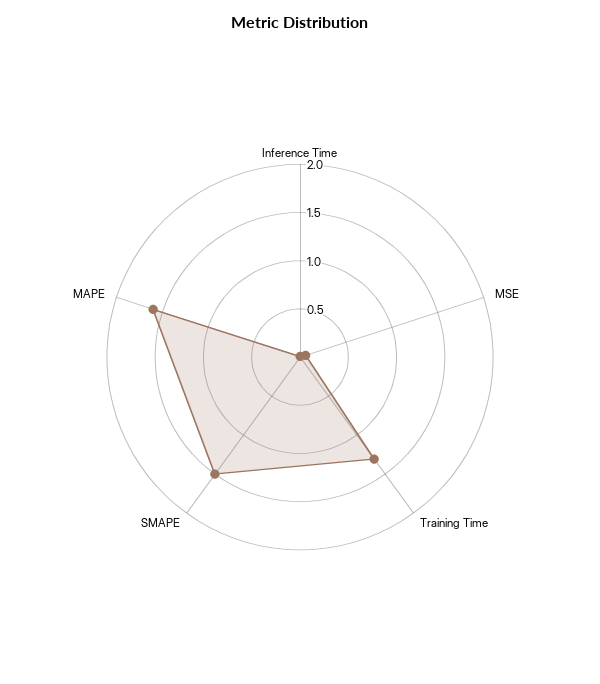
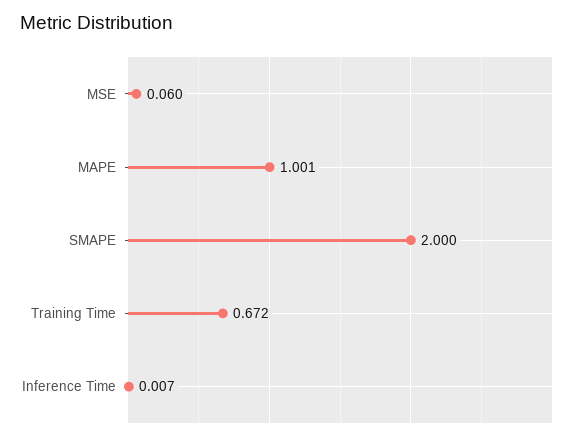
Training Time: 1.3 -> 0.672
SMAPE: 1.5 -> 2
MAPE: 1.6 -> 1.001

